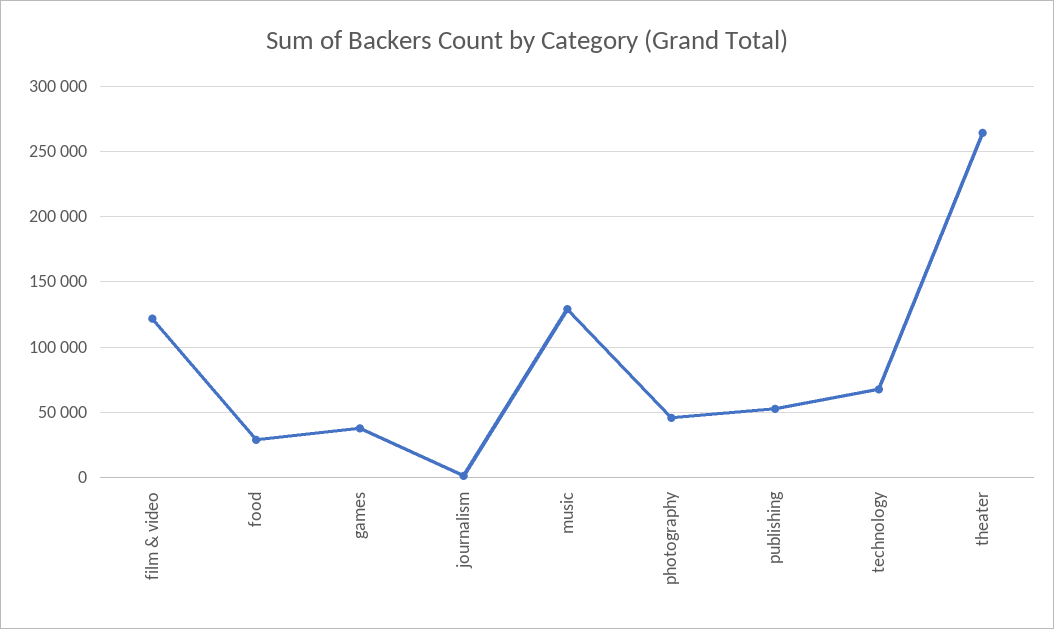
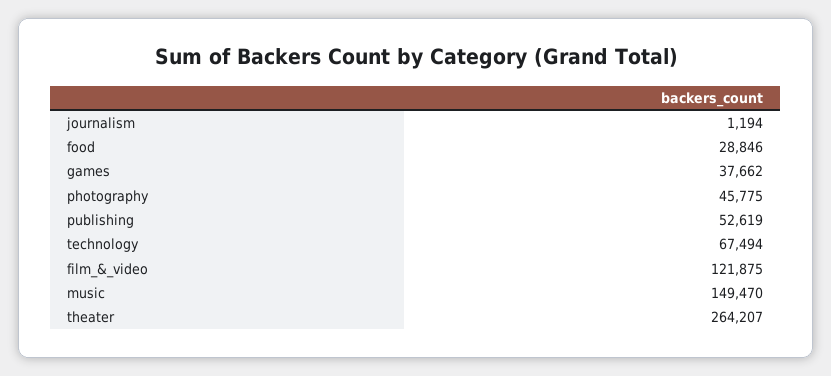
music: 130000 -> 149470

